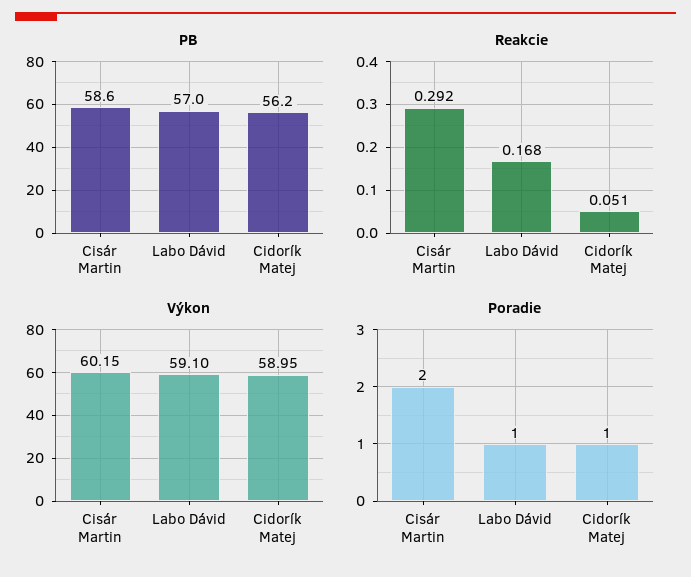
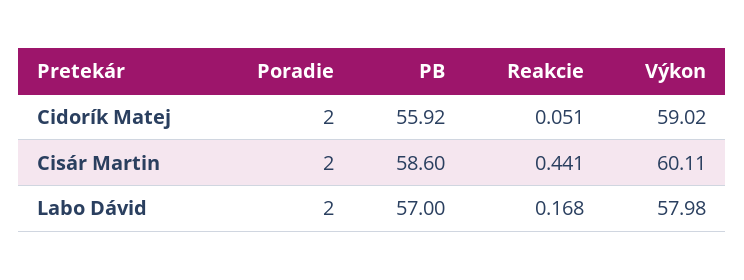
PB, Cidorík Matej: 56.2 -> 55.92
Reakcie, Cisár Martin: 0.292 -> 0.441
Výkon, Cisár Martin: 60.15 -> 60.11
Výkon, Labo Dávid: 59.1 -> 57.98
Výkon, Cidorík Matej: 58.95 -> 59.02
Poradie, Labo Dávid: 1 -> 2
Poradie, Cidorík Matej: 1 -> 2

